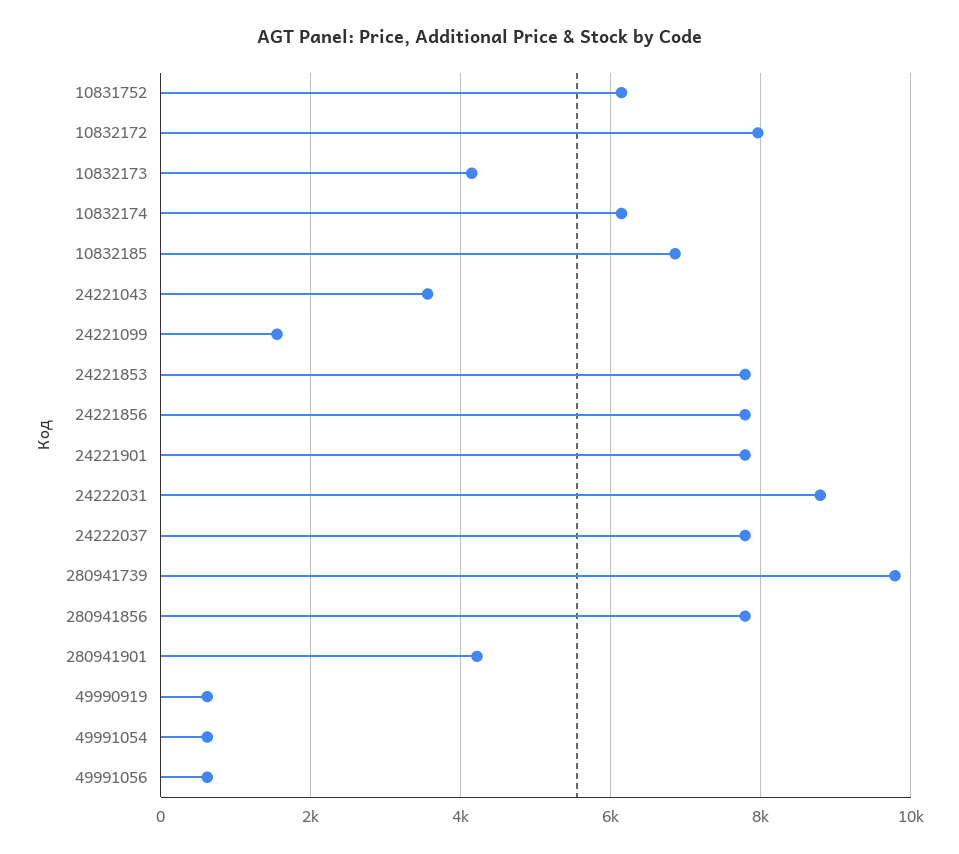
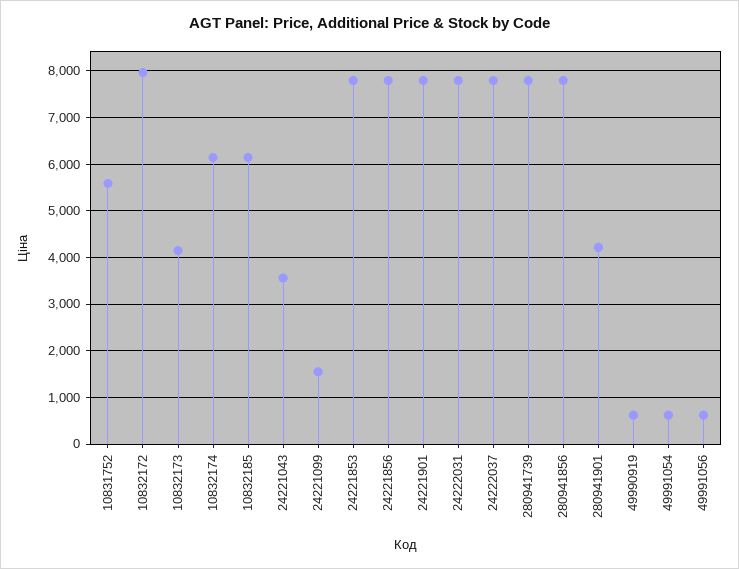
10831752: 6200 -> 5600
10832185: 6800 -> 6200
24222031: 8800 -> 7800
280941739: 9800 -> 7800

